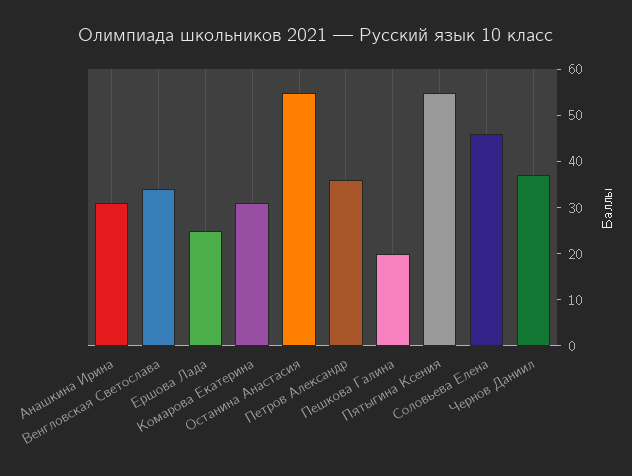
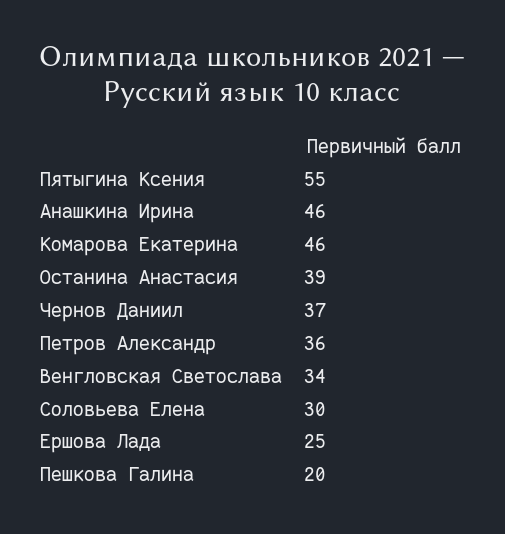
Анашкина Ирина: 30 -> 46
Комарова Екатерина: 30 -> 46
Останина Анастасия: 55 -> 39
Соловьева Елена: 45 -> 30

